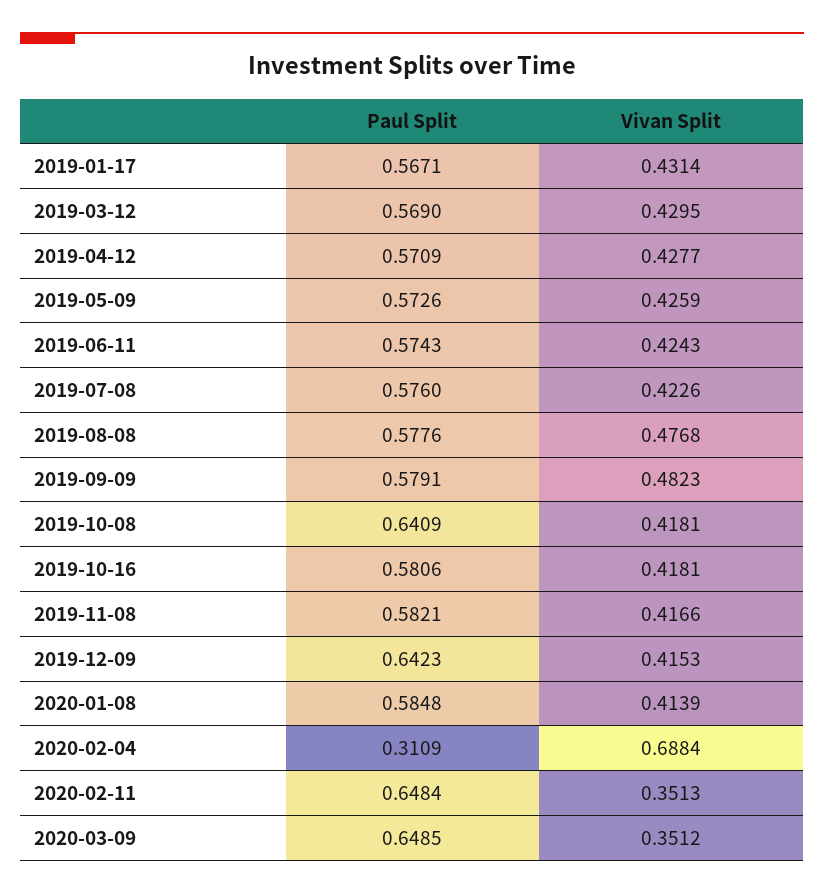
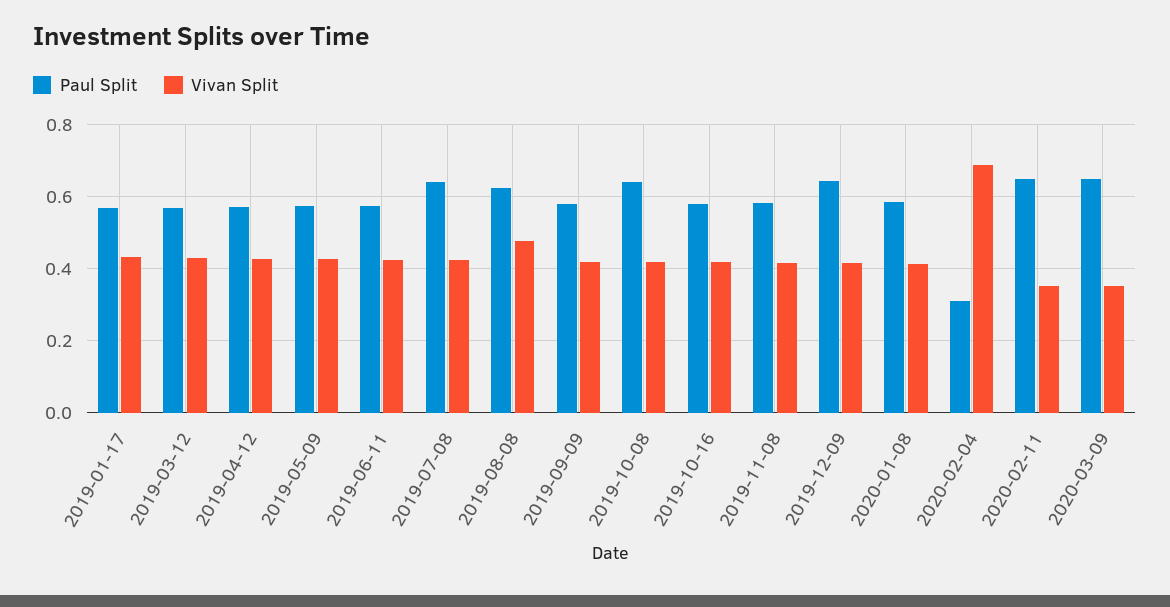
Paul Split, 2019-07-08: 0.576 -> 0.64
Paul Split, 2019-08-08: 0.5776 -> 0.62
Vivan Split, 2019-09-09: 0.4823 -> 0.42

